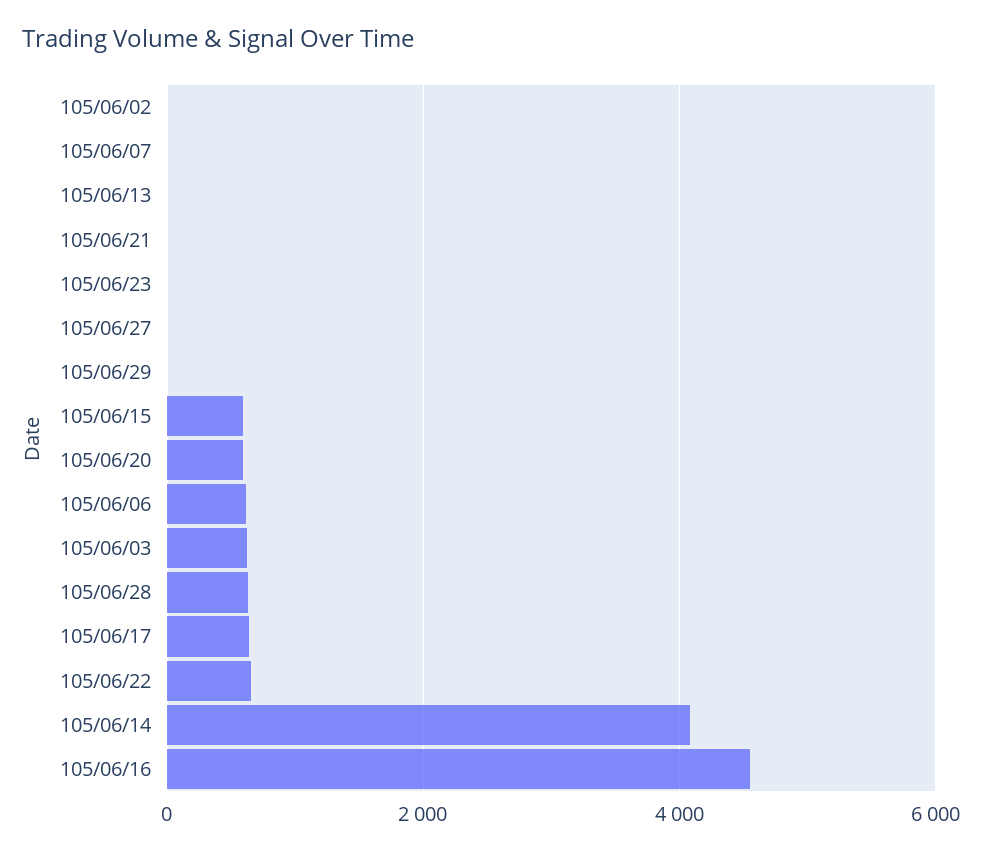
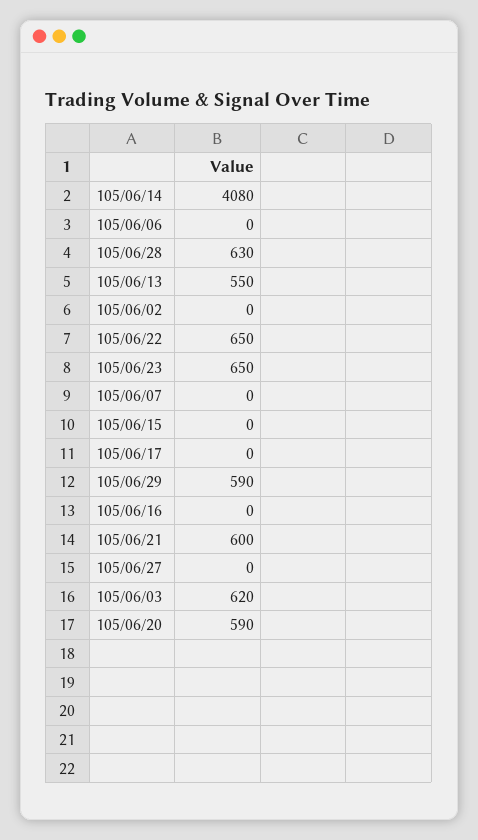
105/06/13: 0 -> 550
105/06/21: 0 -> 600
105/06/23: 0 -> 650
105/06/29: 0 -> 590
105/06/15: 600 -> 0
105/06/06: 600 -> 0
105/06/17: 600 -> 0
105/06/16: 4600 -> 0

